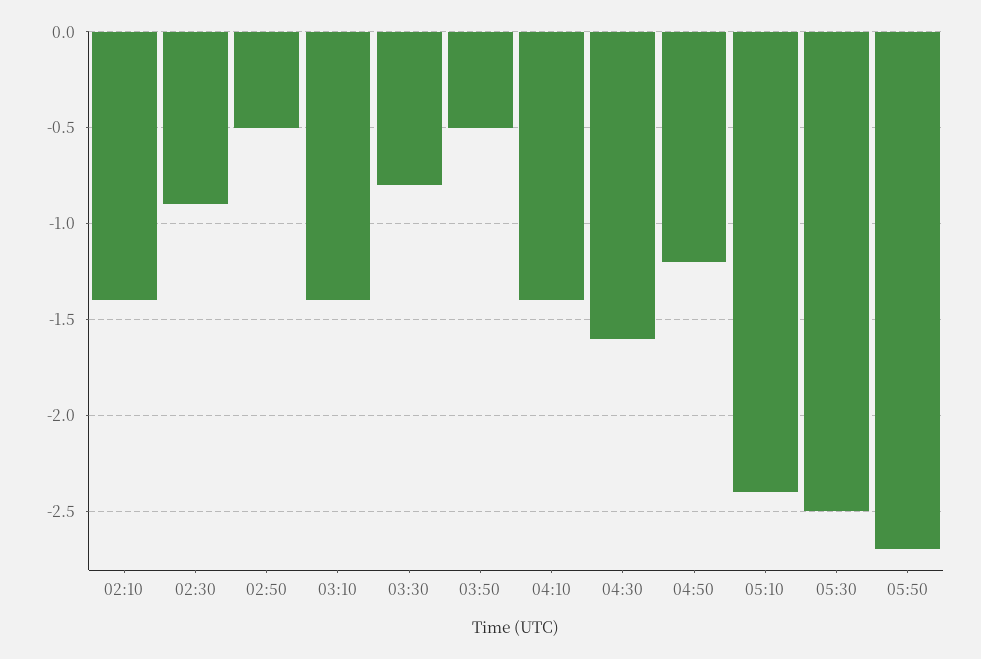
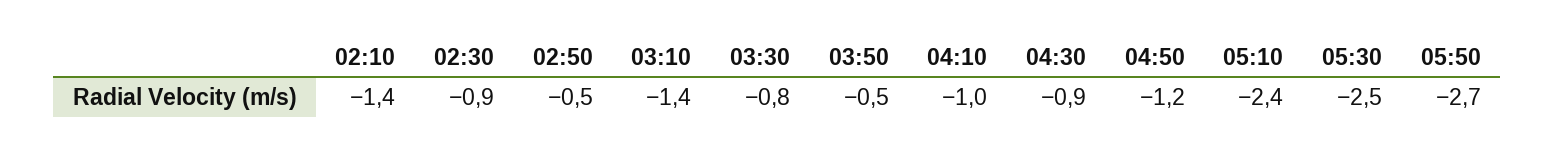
04:10: -1.4 -> -1
04:30: -1.6 -> -0.9

